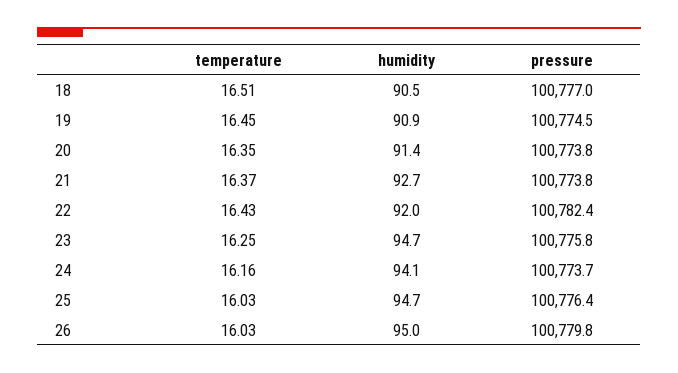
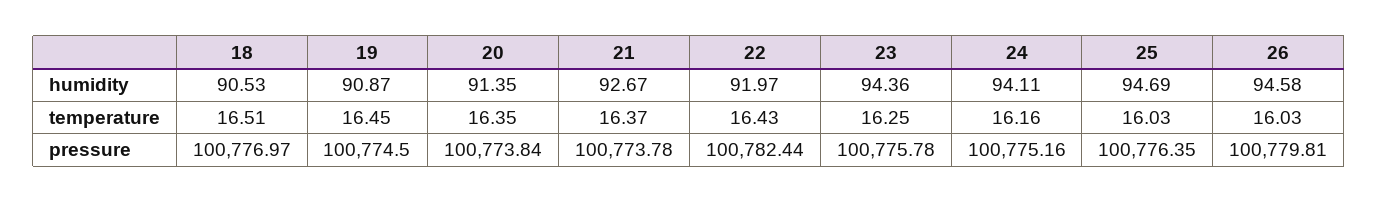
humidity, 23: 94.7 -> 94.36
pressure, 24: 100773.7 -> 100775.16
humidity, 26: 95 -> 94.58

